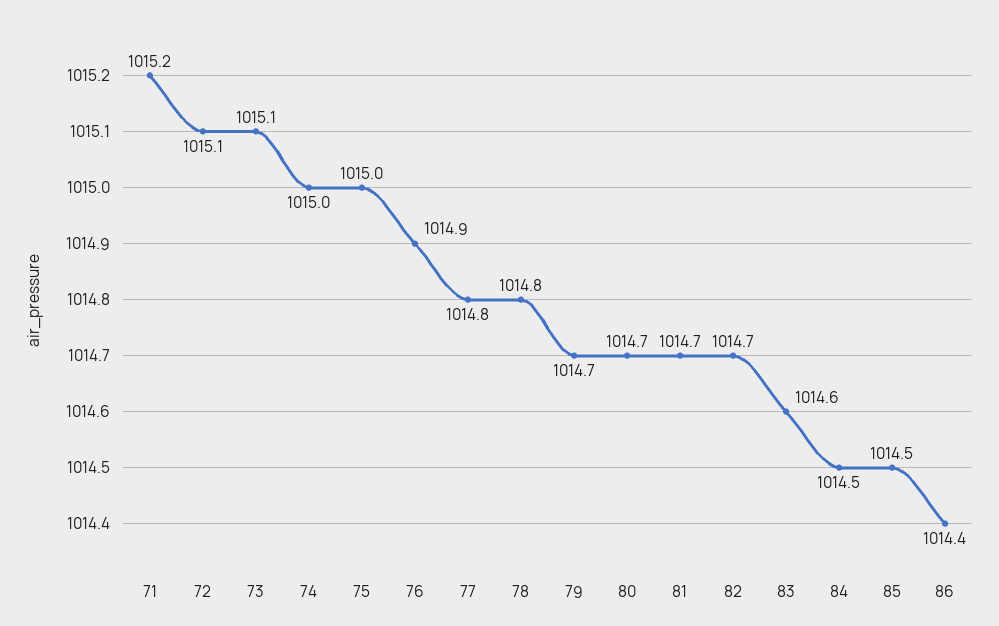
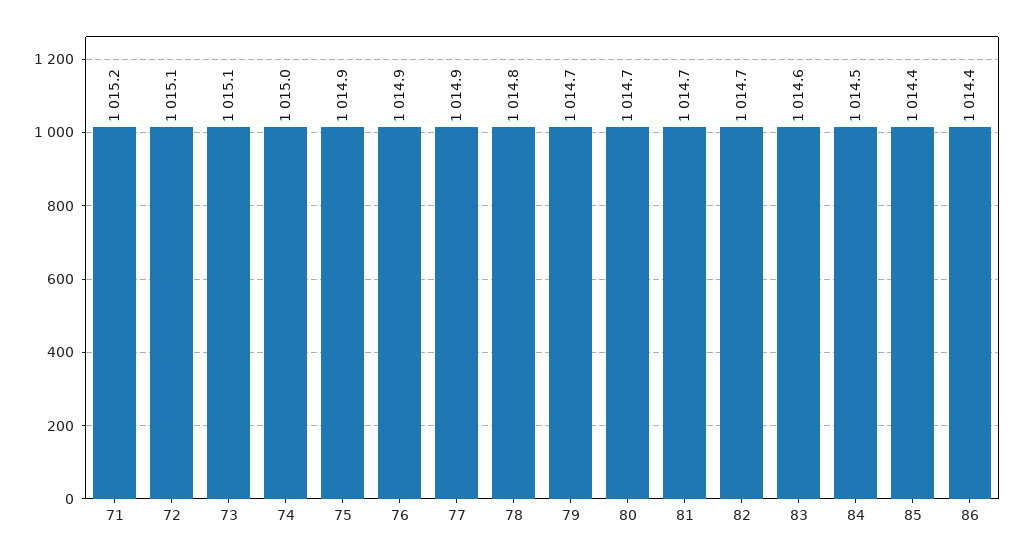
75: 1015 -> 1014.9
77: 1014.8 -> 1014.9
85: 1014.5 -> 1014.4

